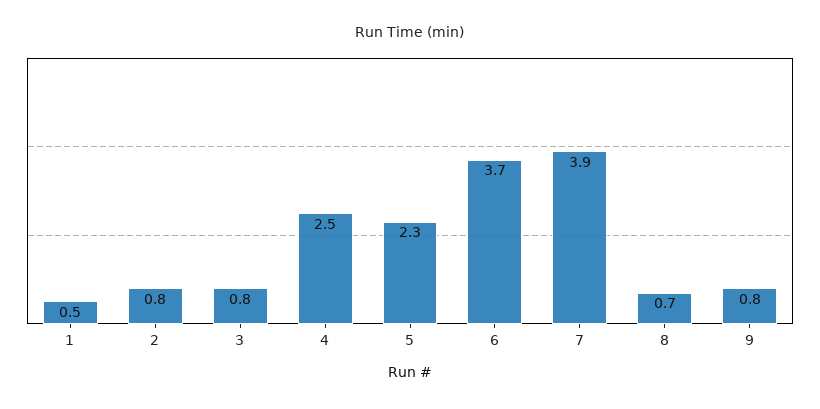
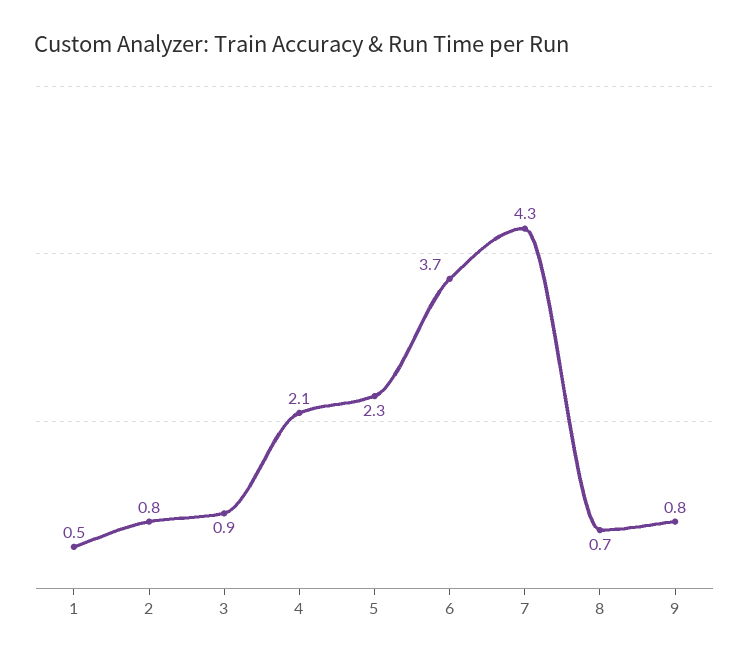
3: 0.8 -> 0.9
4: 2.5 -> 2.1
7: 3.9 -> 4.3

